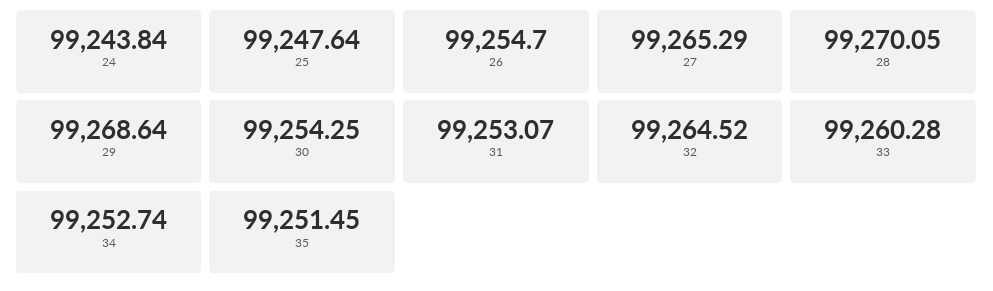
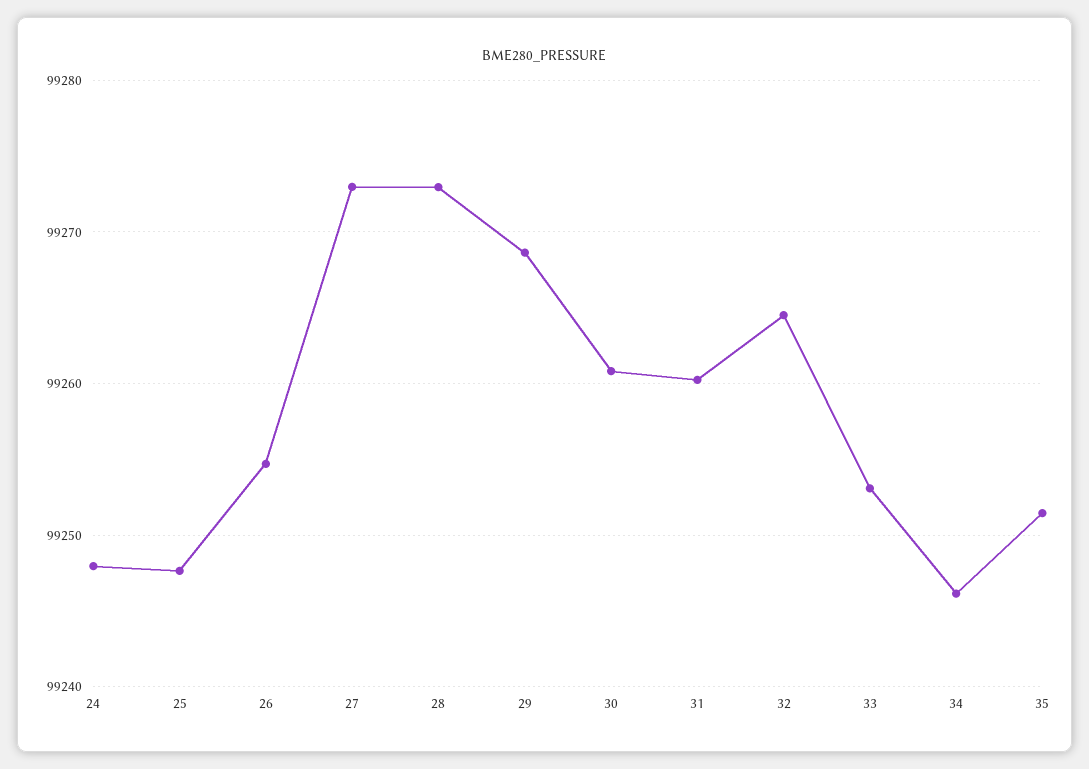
24: 99243.84 -> 99248
27: 99265.29 -> 99273
28: 99270.05 -> 99273
30: 99254.25 -> 99261
31: 99253.07 -> 99260
33: 99260.28 -> 99253
34: 99252.74 -> 99246

